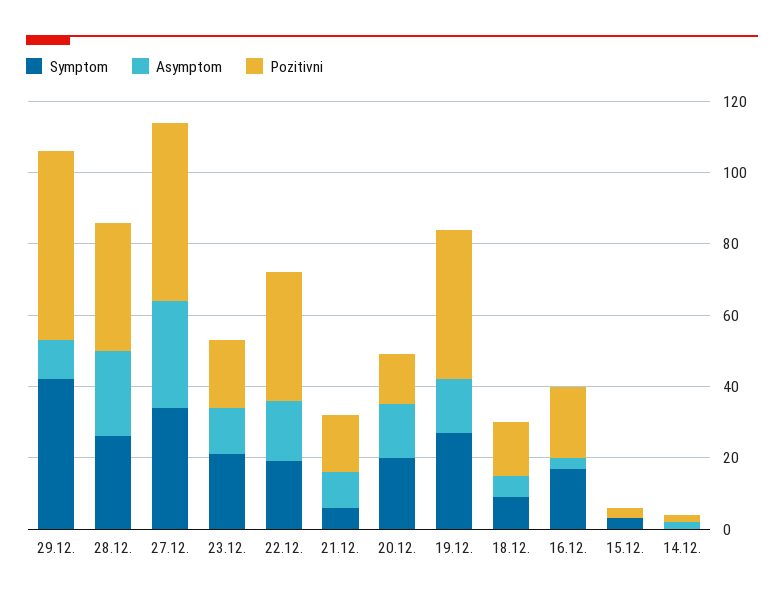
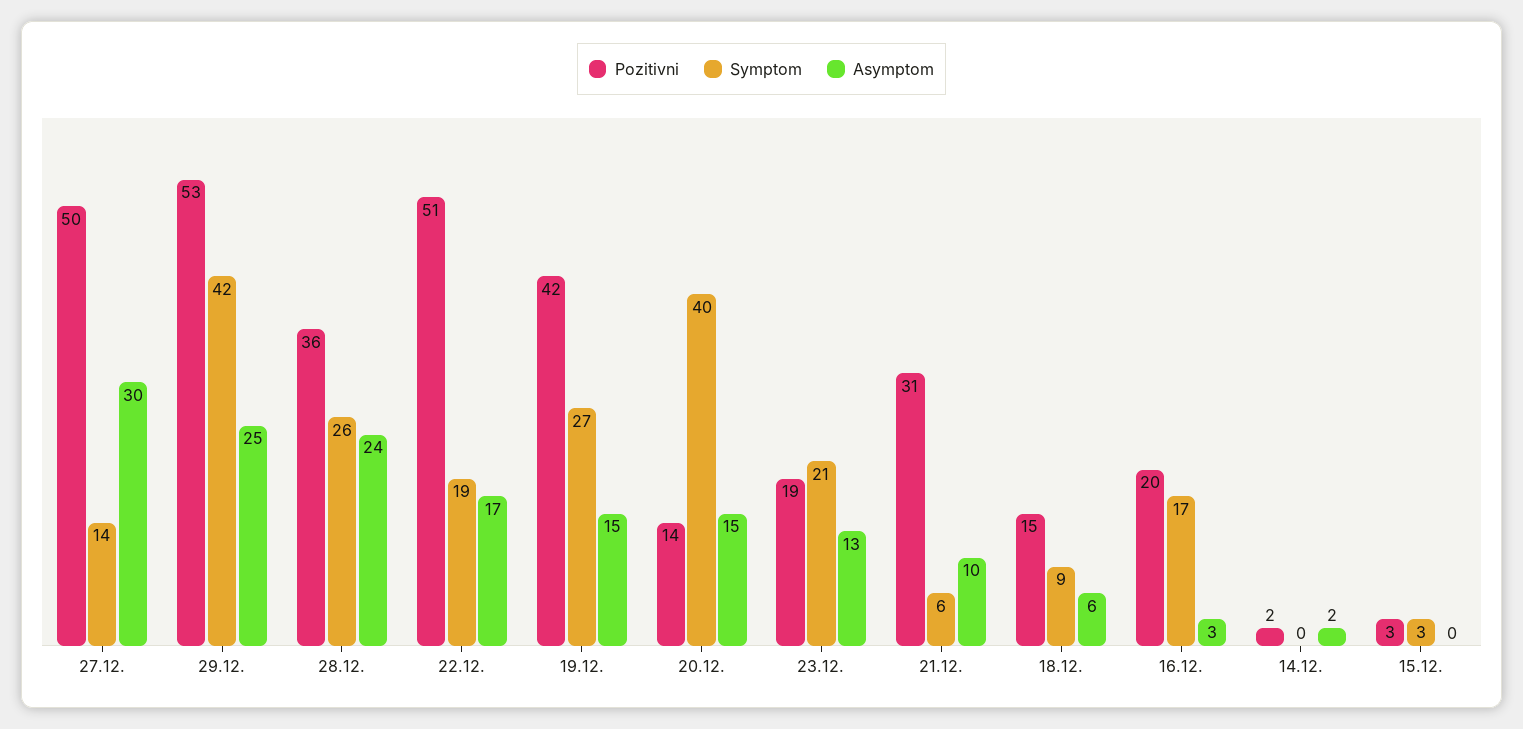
Asymptom, 29.12.: 10 -> 25
Symptom, 27.12.: 35 -> 14
Pozitivni, 22.12.: 35 -> 51
Pozitivni, 21.12.: 15 -> 31
Symptom, 20.12.: 20 -> 40

